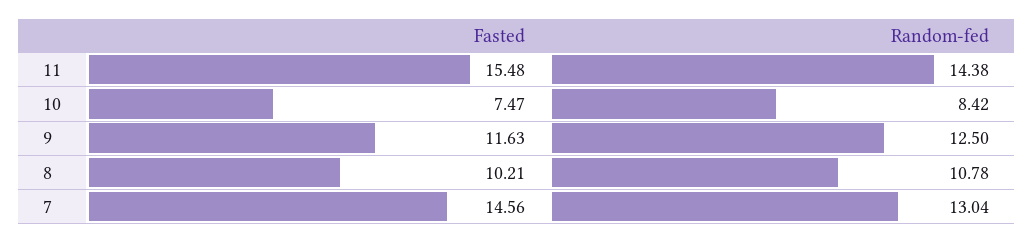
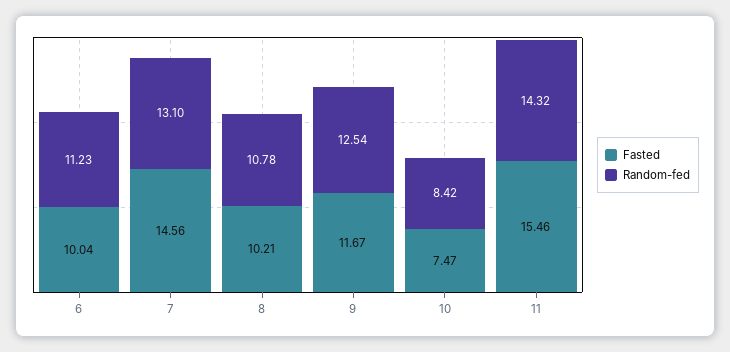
Fasted, 11: 15.48 -> 15.46
Random-fed, 11: 14.38 -> 14.32
Fasted, 9: 11.63 -> 11.67
Random-fed, 9: 12.5 -> 12.54
Random-fed, 7: 13.04 -> 13.1
Fasted, 6: none -> 10.04
Random-fed, 6: none -> 11.23

